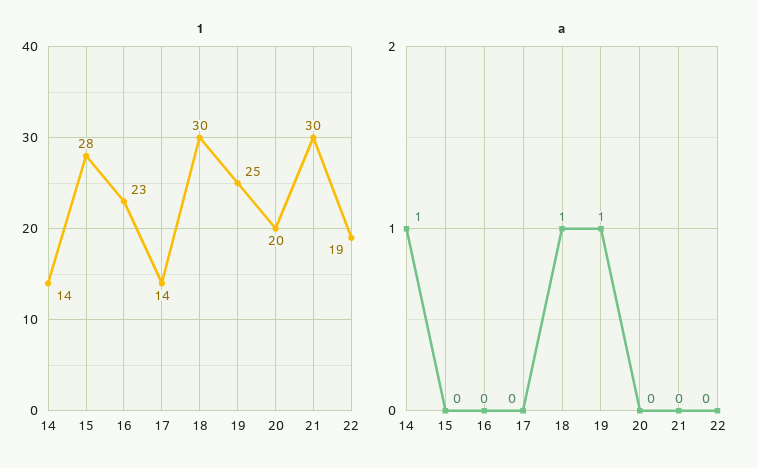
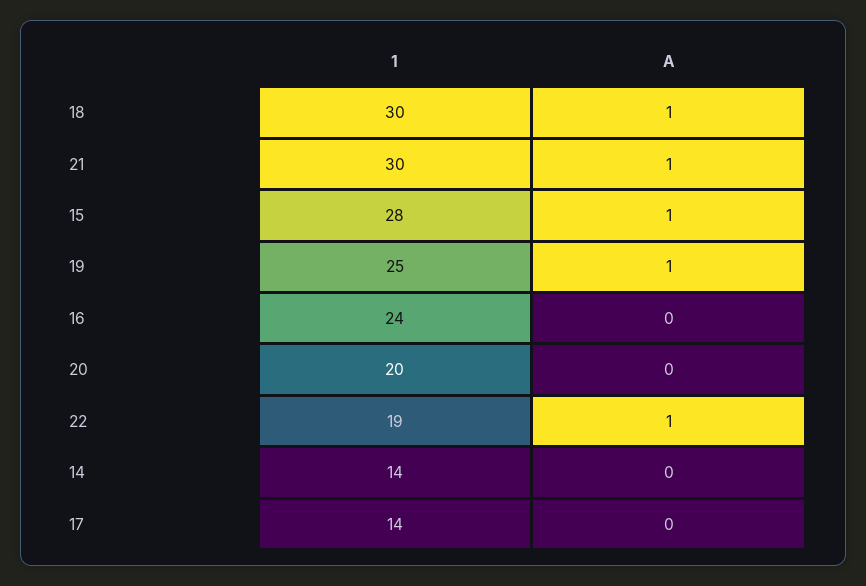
1, 16: 23 -> 24
a, 14: 1 -> 0
a, 15: 0 -> 1
a, 21: 0 -> 1
a, 22: 0 -> 1

